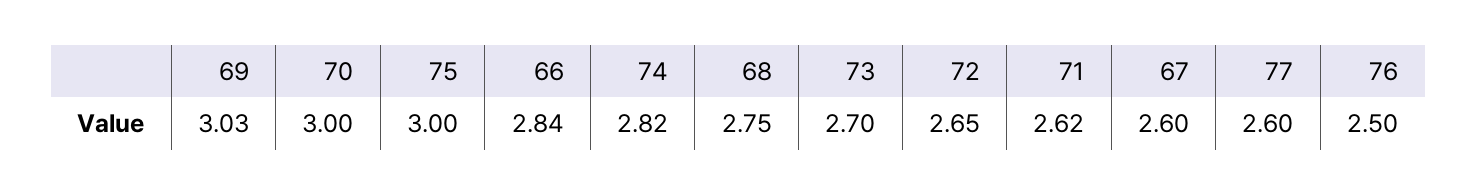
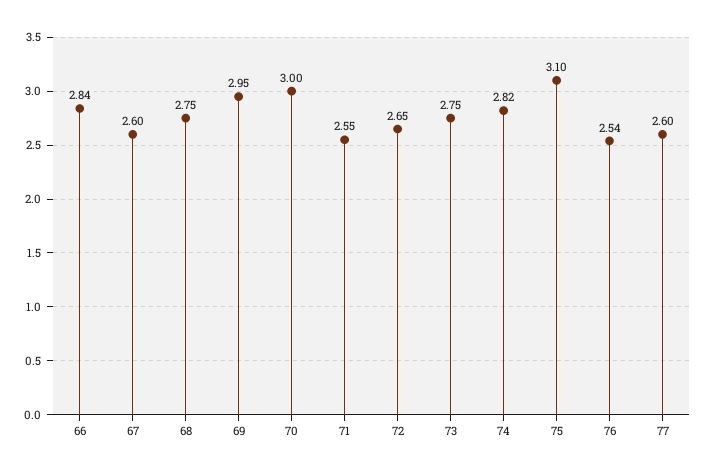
69: 3.03 -> 2.95
75: 3 -> 3.1
73: 2.7 -> 2.75
71: 2.62 -> 2.55
76: 2.5 -> 2.54

